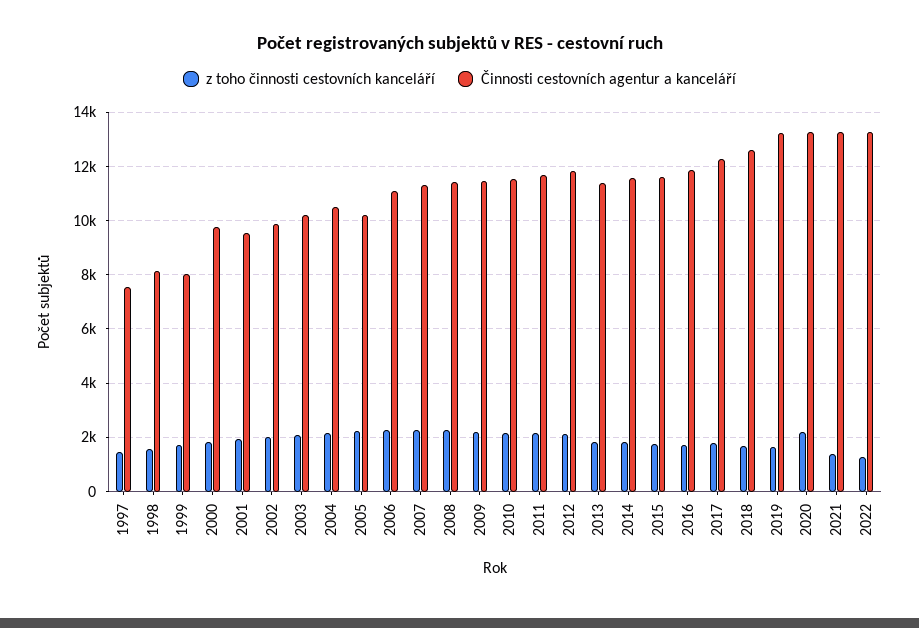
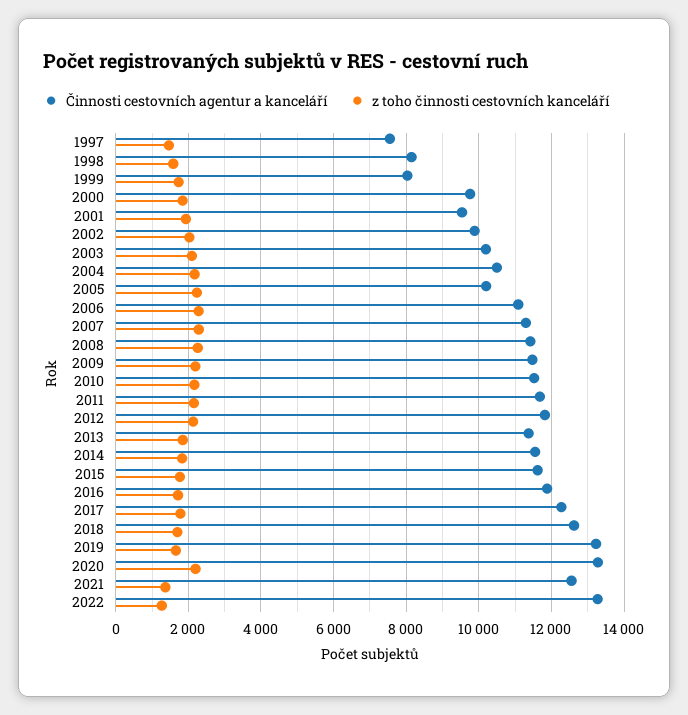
Činnosti cestovních agentur a kanceláří, 2021: 13250 -> 12600

